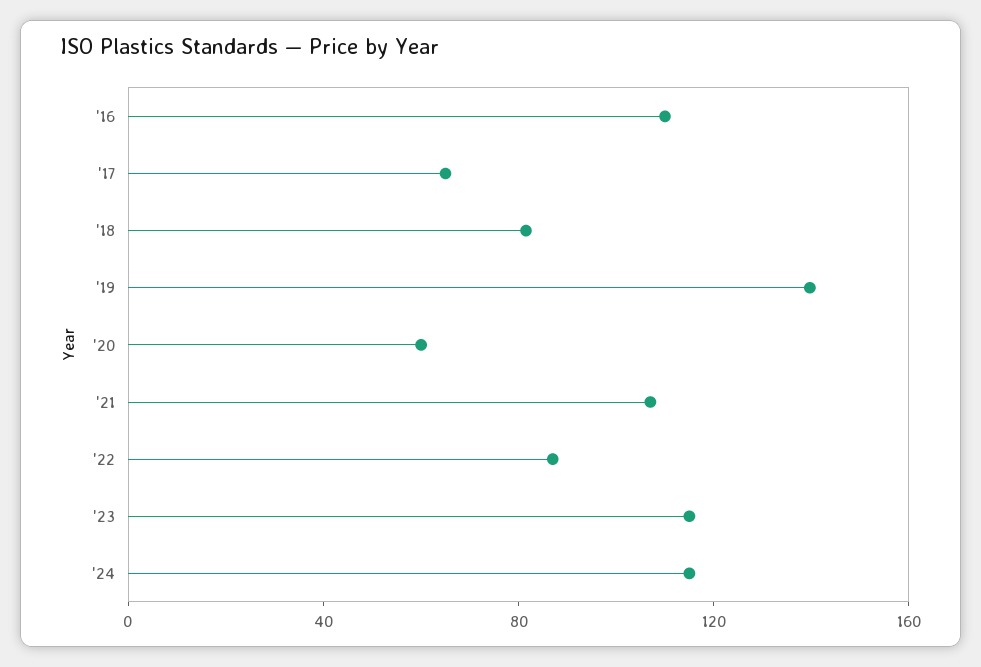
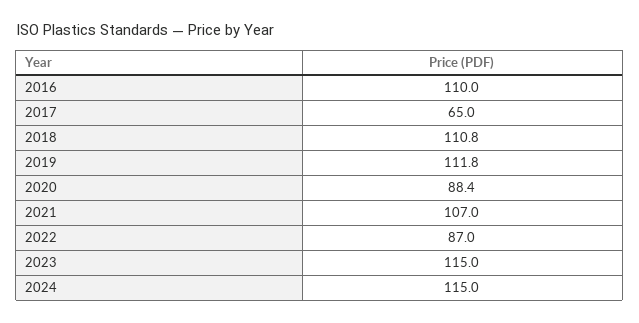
'18: 80 -> 110.8
'19: 140 -> 111.8
'20: 60 -> 88.4

